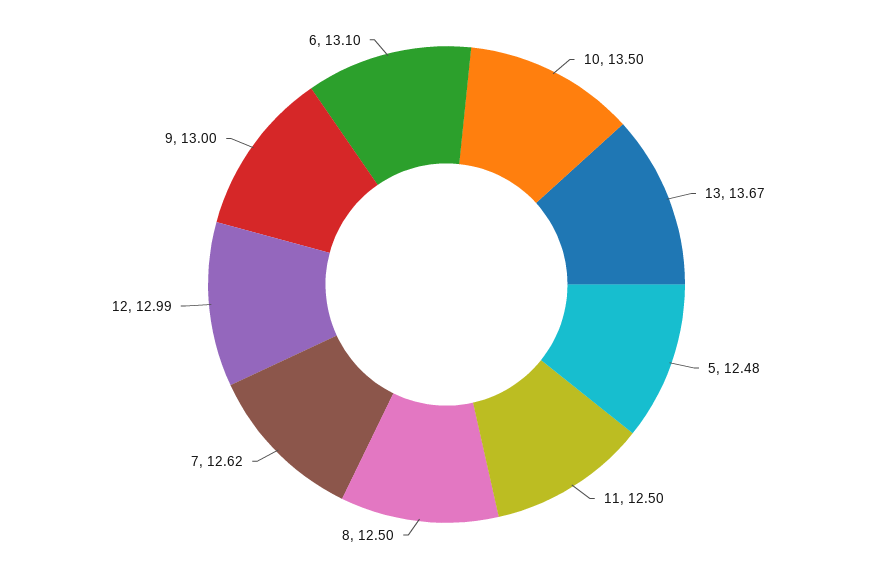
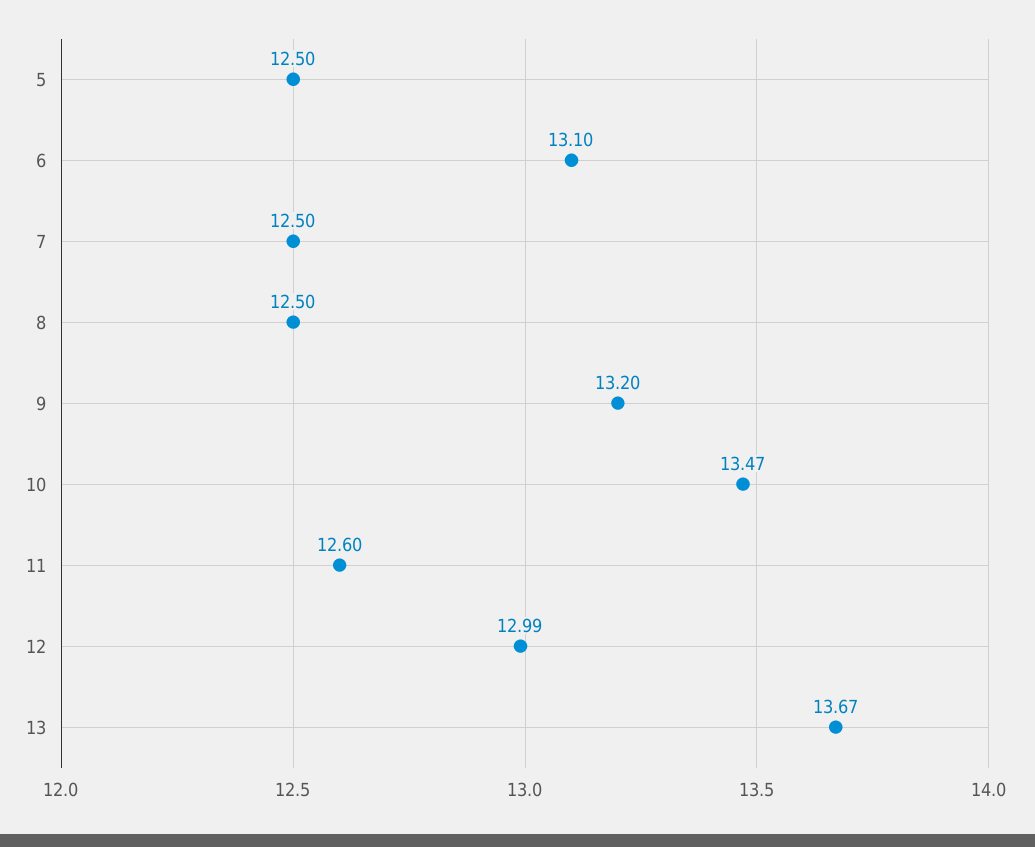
10: 13.5 -> 13.47
5: 12.48 -> 12.5
11: 12.5 -> 12.6
7: 12.62 -> 12.5
9: 13 -> 13.2

